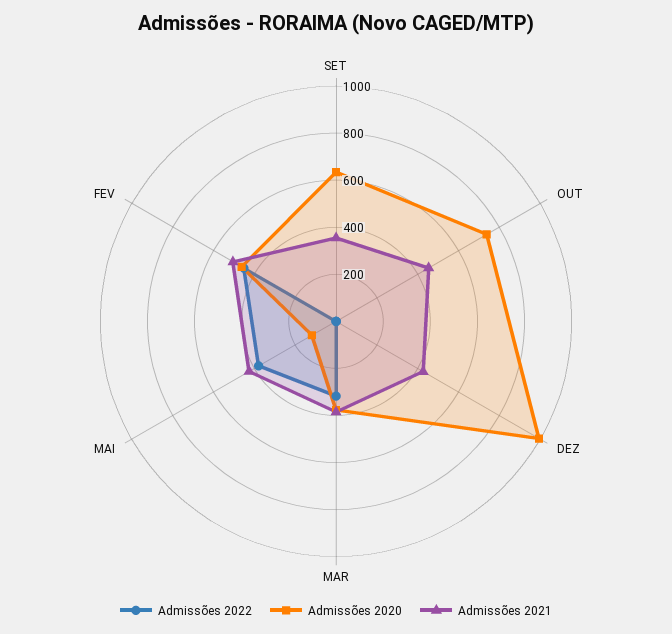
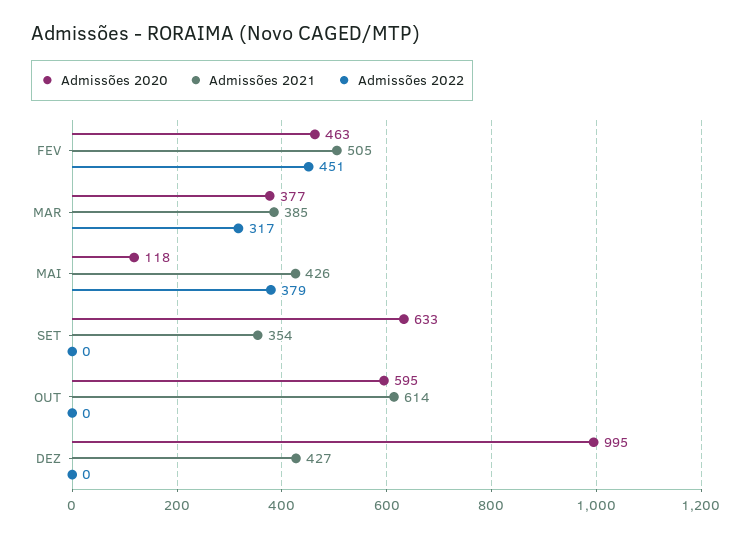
Admissões 2020, OUT: 750 -> 595
Admissões 2021, OUT: 450 -> 614

